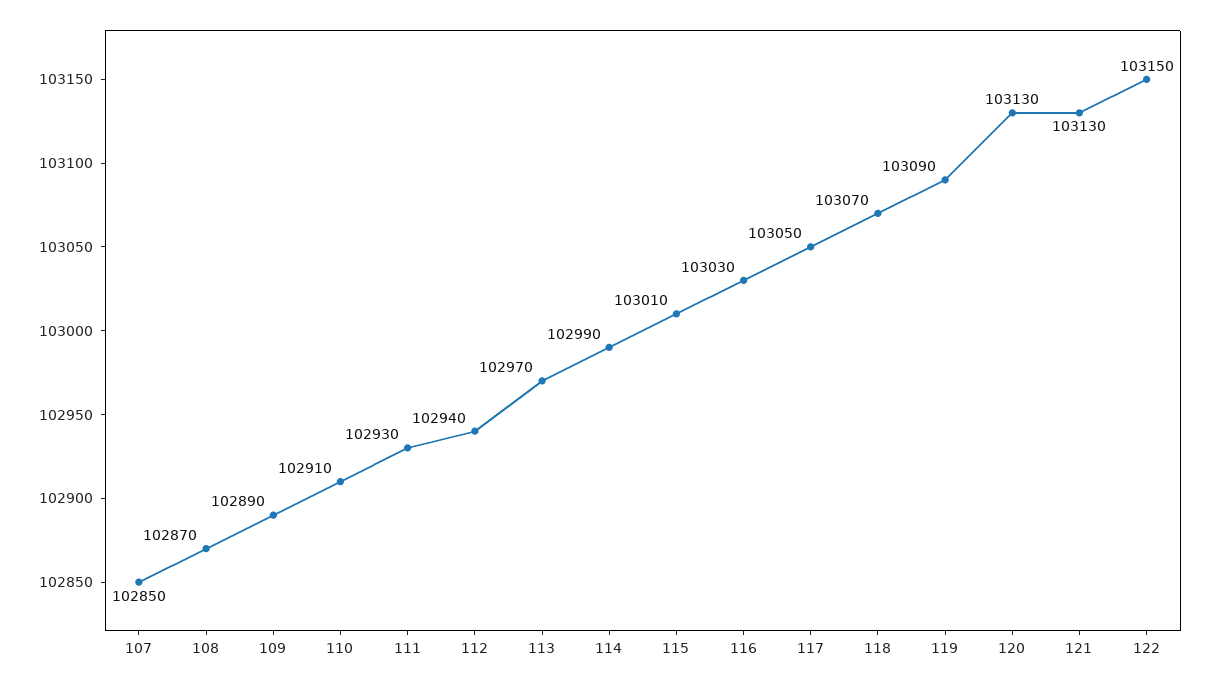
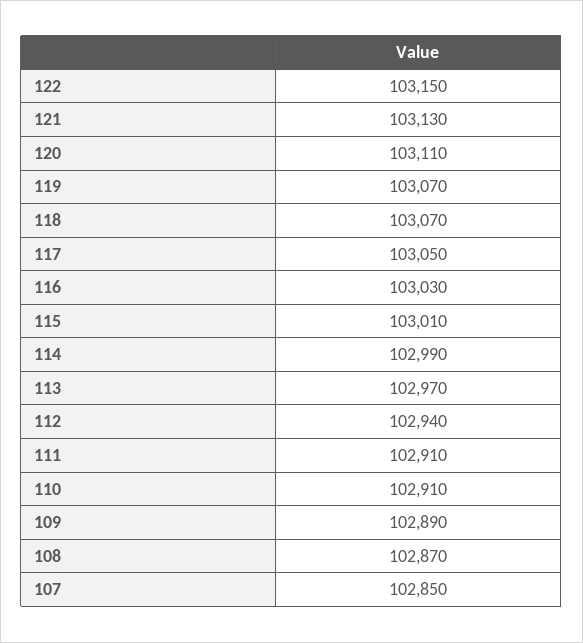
111: 102930 -> 102910
119: 103090 -> 103070
120: 103130 -> 103110

